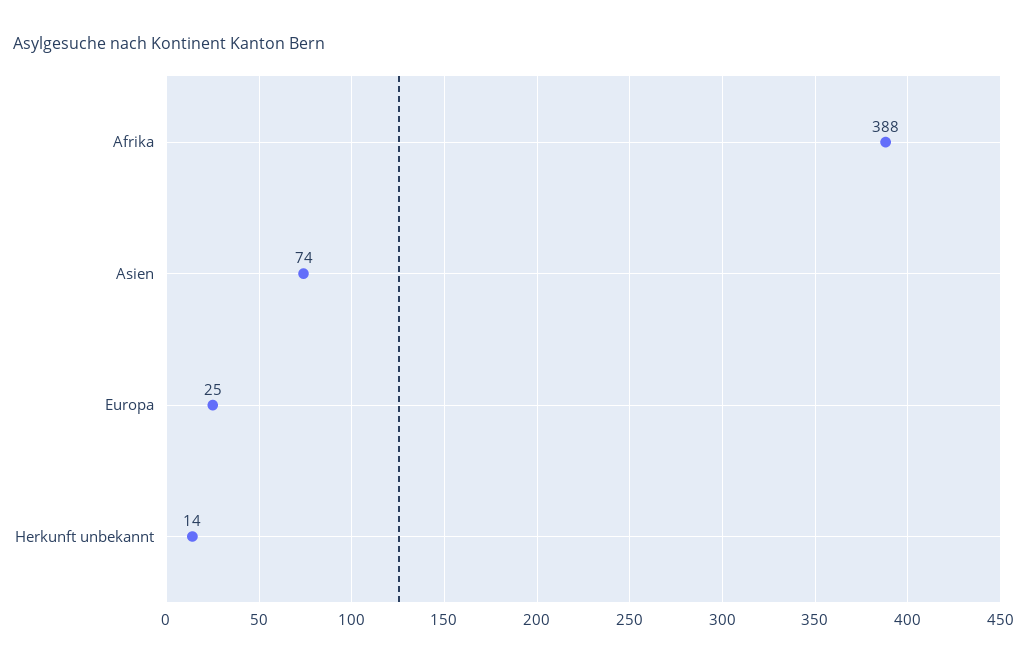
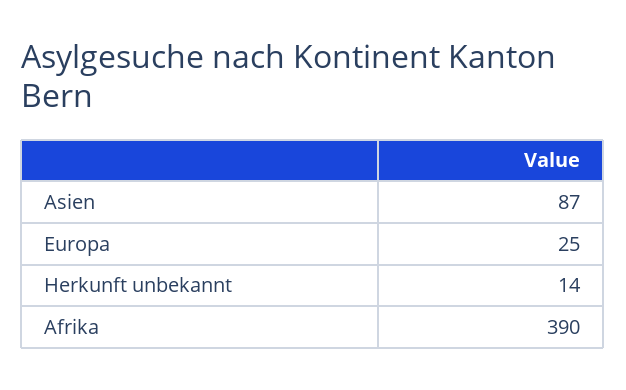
Afrika: 388 -> 390
Asien: 74 -> 87

